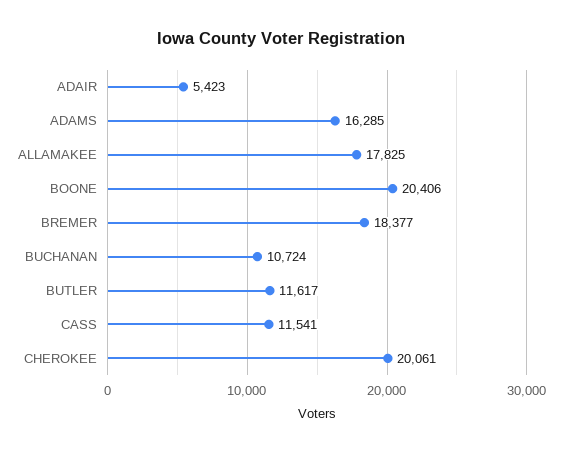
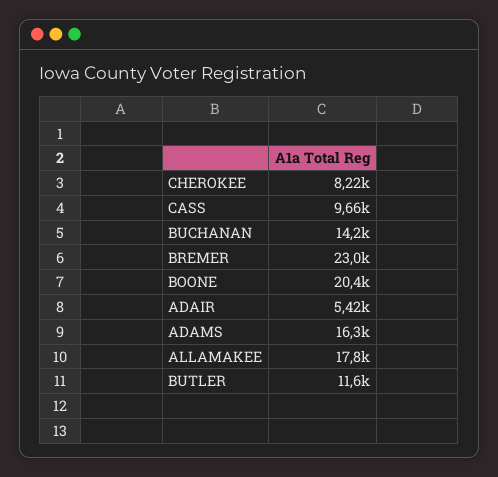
BREMER: 18377 -> 23000
BUCHANAN: 10724 -> 14200
CASS: 11541 -> 9660
CHEROKEE: 20061 -> 8220

